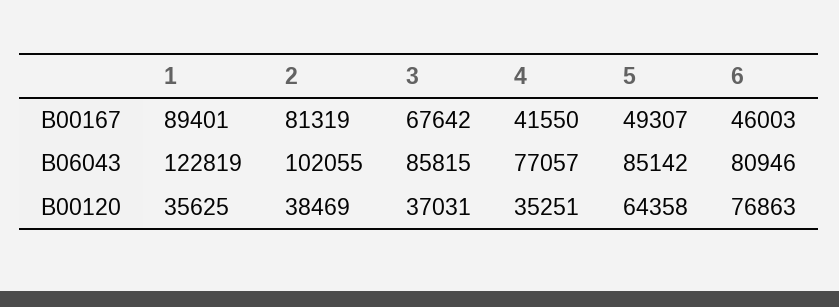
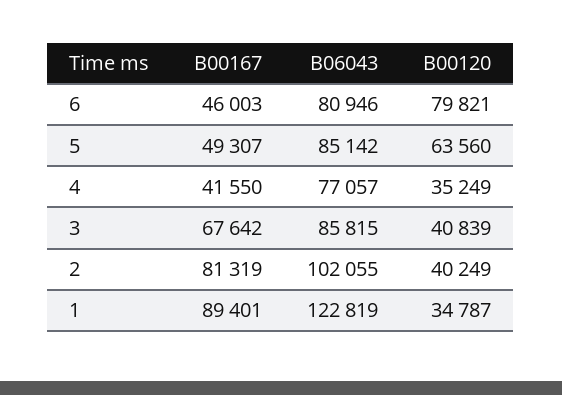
1, B00120: 35625 -> 34787
2, B00120: 38469 -> 40249
3, B00120: 37031 -> 40839
4, B00120: 35251 -> 35249
5, B00120: 64358 -> 63560
6, B00120: 76863 -> 79821

